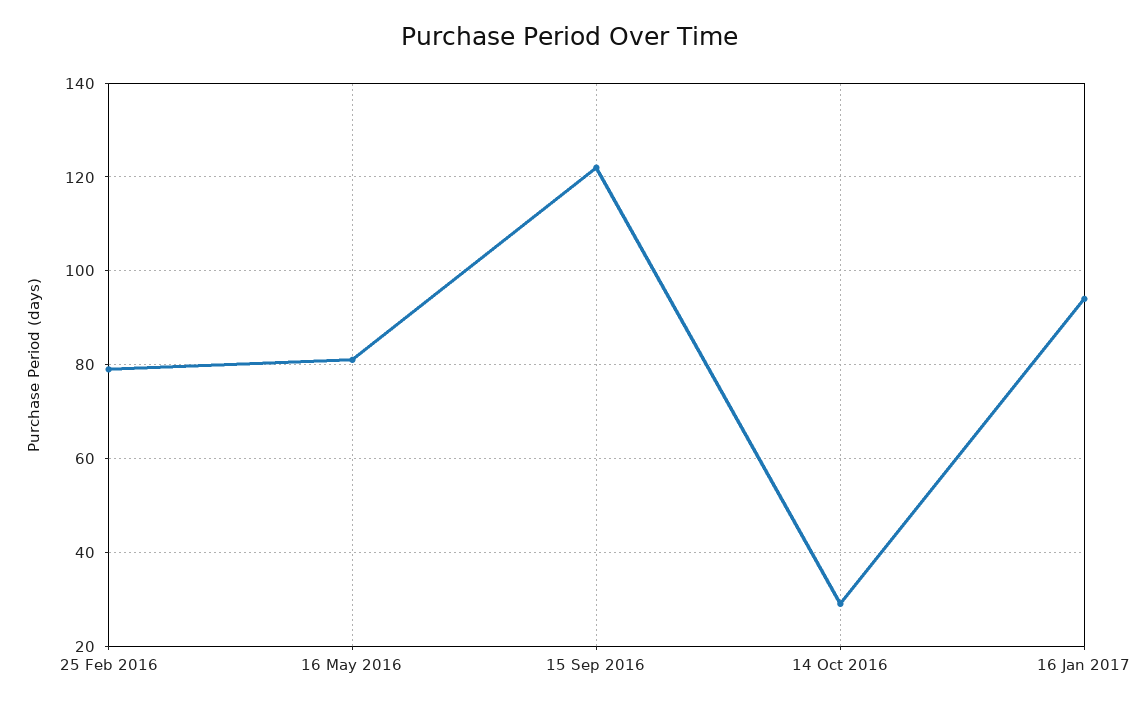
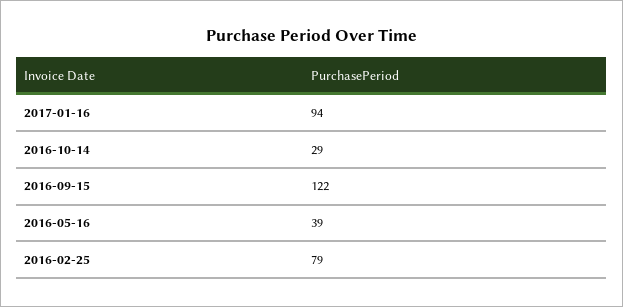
16 May 2016: 80 -> 39

